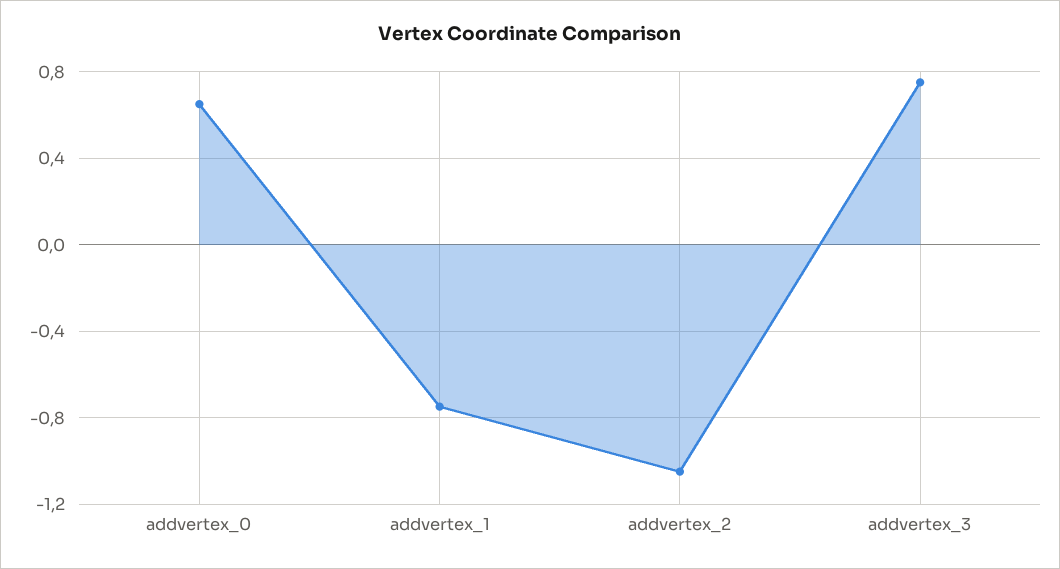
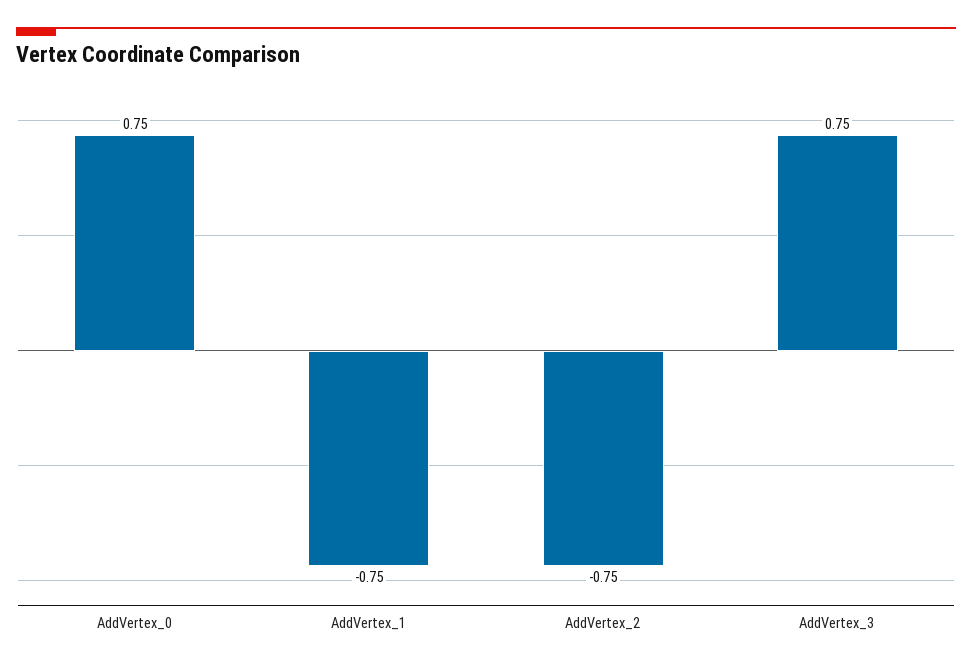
addvertex_0: 0.65 -> 0.75
addvertex_2: -1.05 -> -0.75

